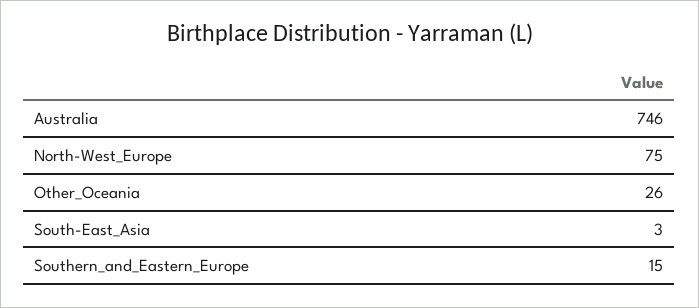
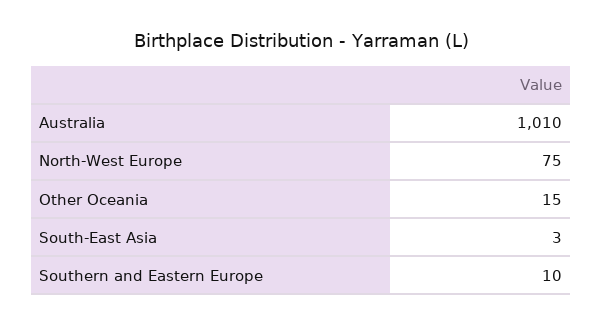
Australia: 746 -> 1010
Other_Oceania: 26 -> 15
Southern_and_Eastern_Europe: 15 -> 10

